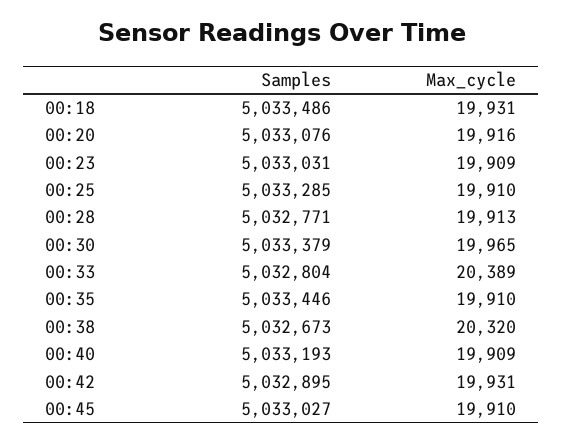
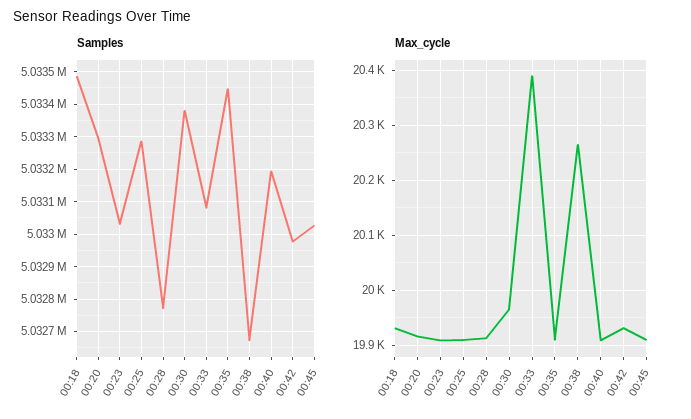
Samples, 00:20: 5033076 -> 5033300
Samples, 00:33: 5032804 -> 5033080
Max_cycle, 00:38: 20320 -> 20260
Samples, 00:42: 5032895 -> 5032980

